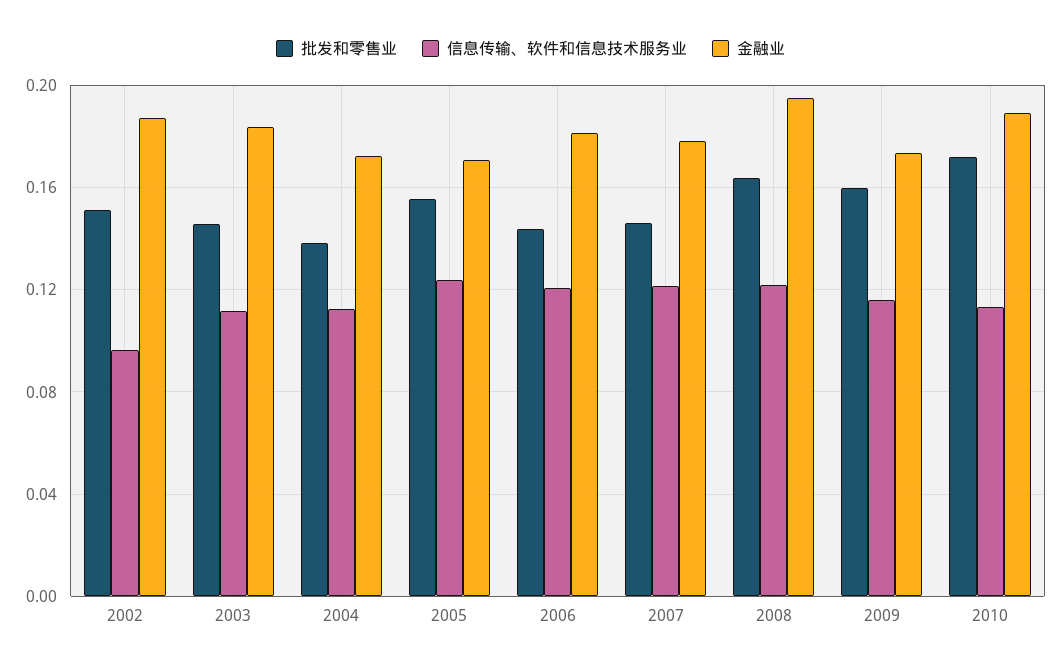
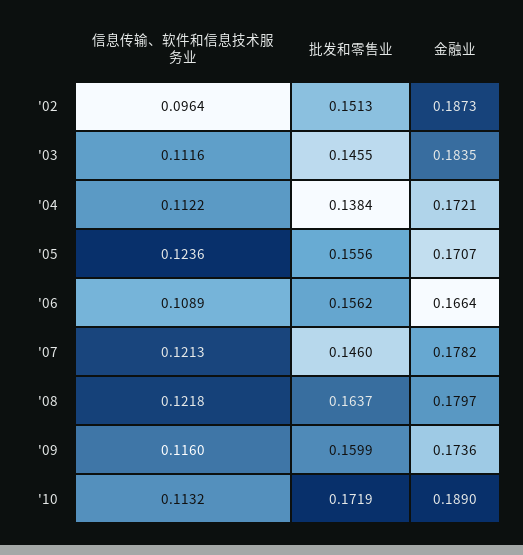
批发和零售业, 2006: 0.145 -> 0.1562
信息传输、软件和信息技术服务业, 2006: 0.12 -> 0.1089
金融业, 2006: 0.18 -> 0.1664
金融业, 2008: 0.195 -> 0.1797

